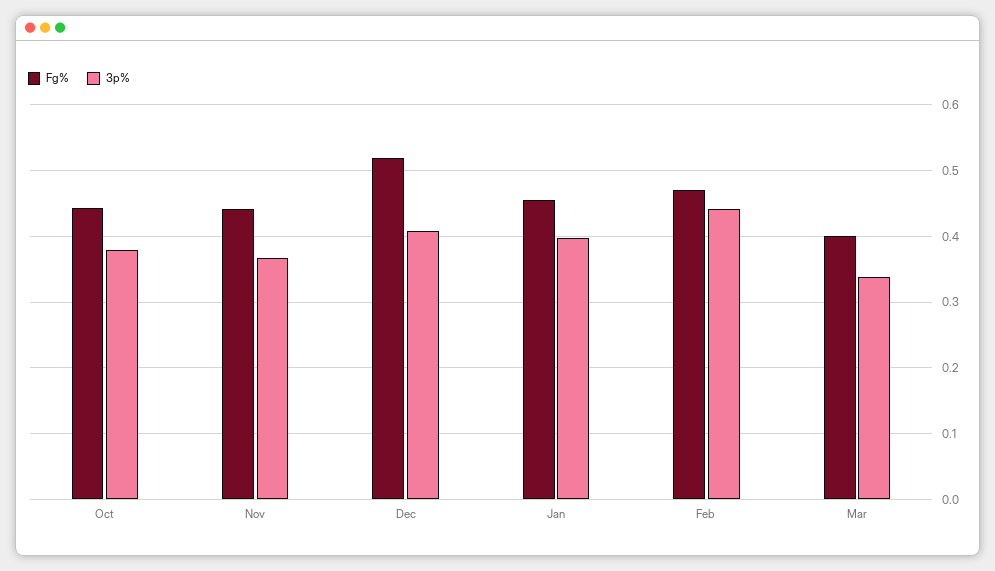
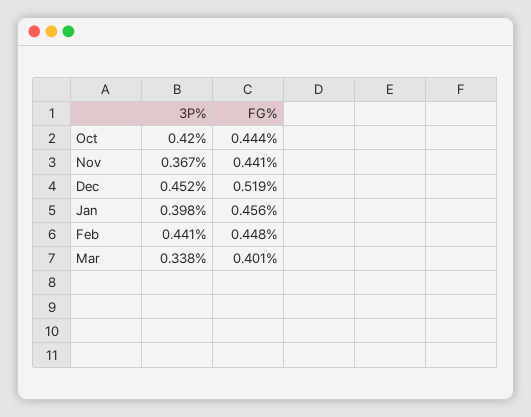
3p%, Oct: 0.38 -> 0.42
3p%, Dec: 0.41 -> 0.452
Fg%, Feb: 0.47 -> 0.448

